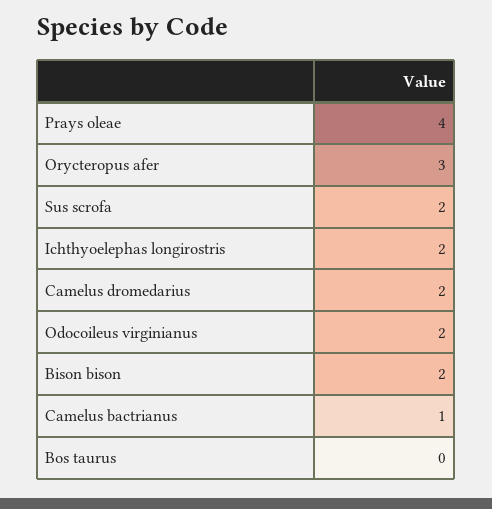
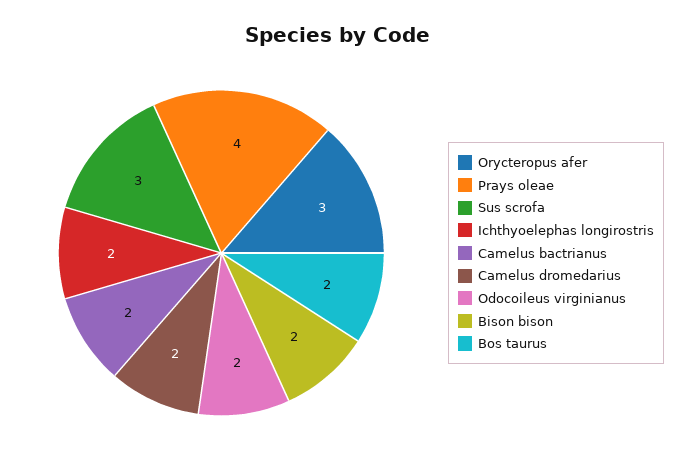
Sus scrofa: 2 -> 3
Camelus bactrianus: 1 -> 2
Bos taurus: 0 -> 2

